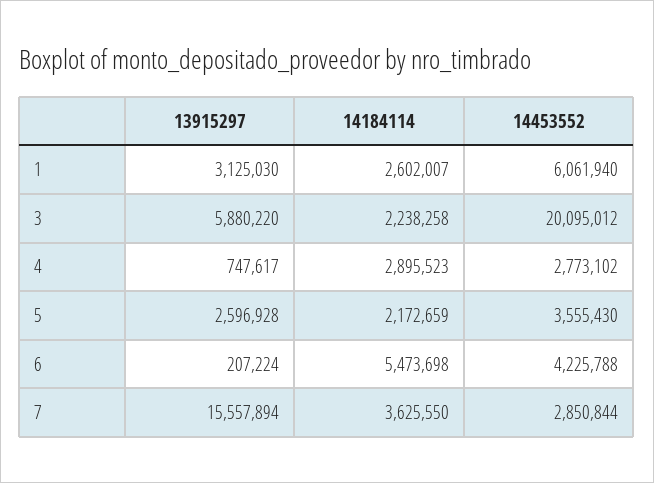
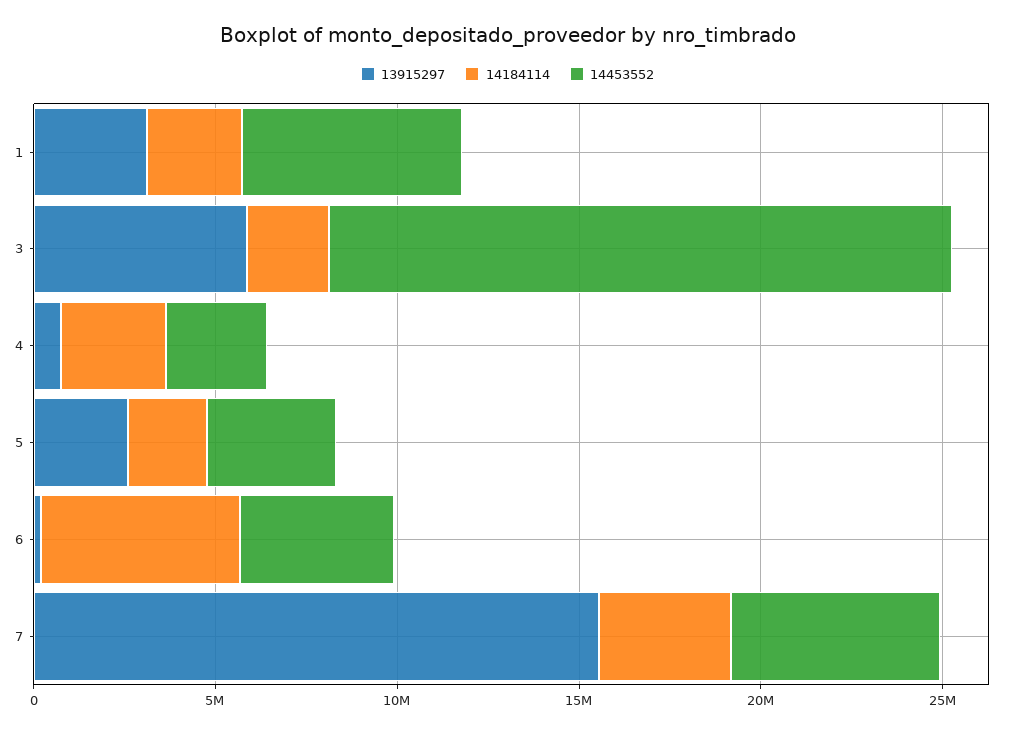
14453552, 3: 20095012 -> 17000000
14453552, 7: 2850844 -> 6000000

